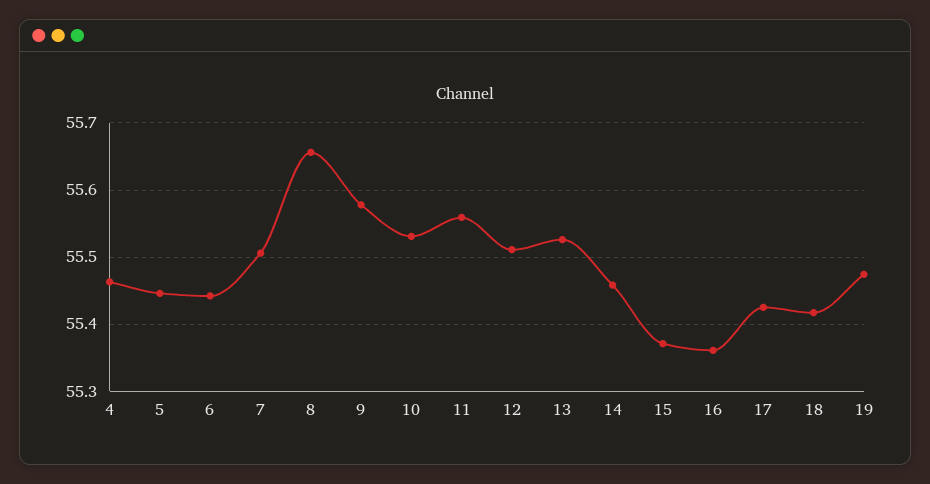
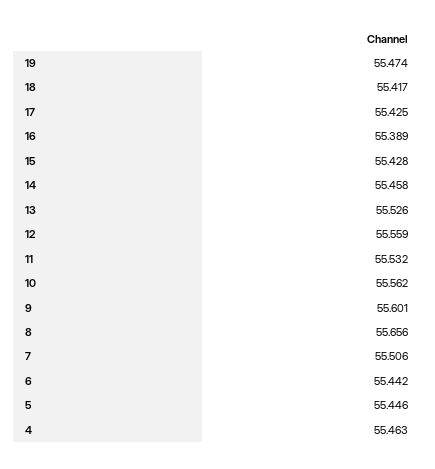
9: 55.58 -> 55.601
10: 55.53 -> 55.562
11: 55.56 -> 55.532
12: 55.51 -> 55.559
15: 55.37 -> 55.428
16: 55.36 -> 55.389

